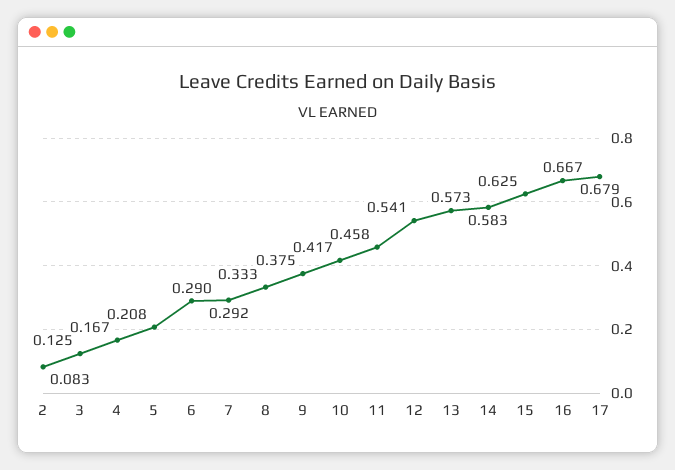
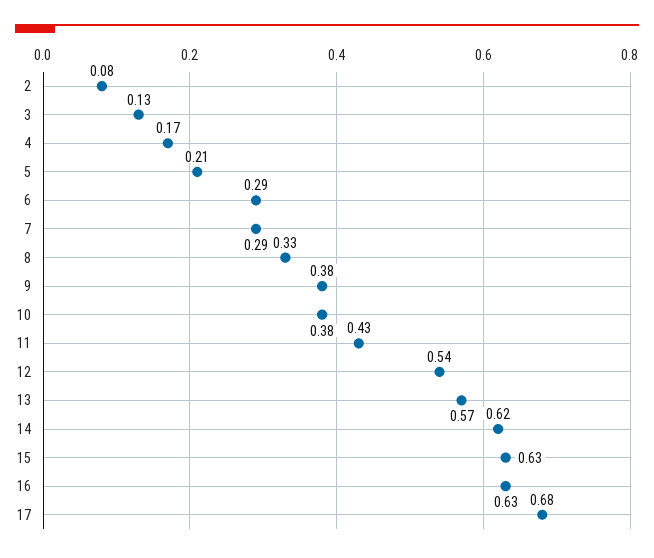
10: 0.417 -> 0.38
11: 0.458 -> 0.43
14: 0.583 -> 0.62
16: 0.667 -> 0.63

